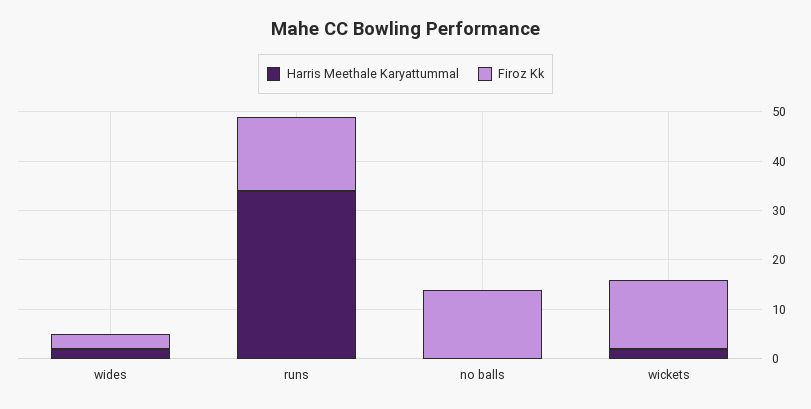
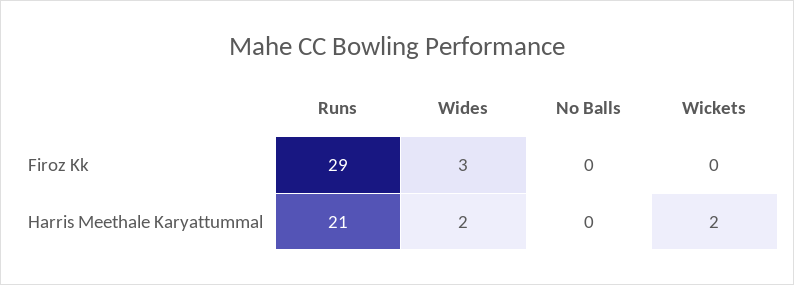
Harris Meethale Karyattummal, runs: 35 -> 21
Firoz Kk, runs: 15 -> 29
Firoz Kk, no balls: 15 -> 0
Firoz Kk, wickets: 15 -> 0

